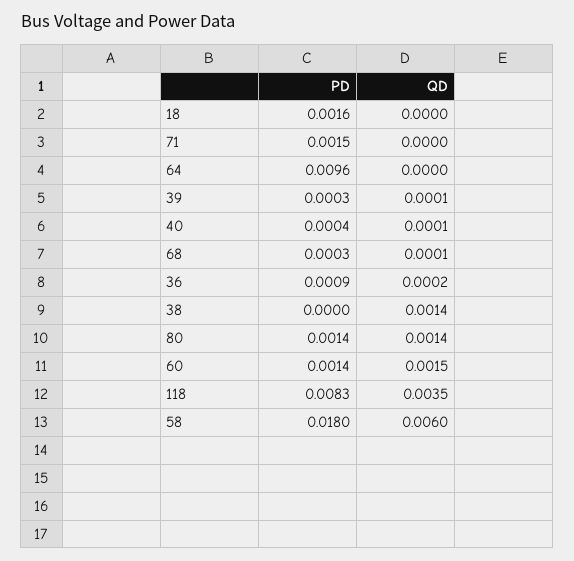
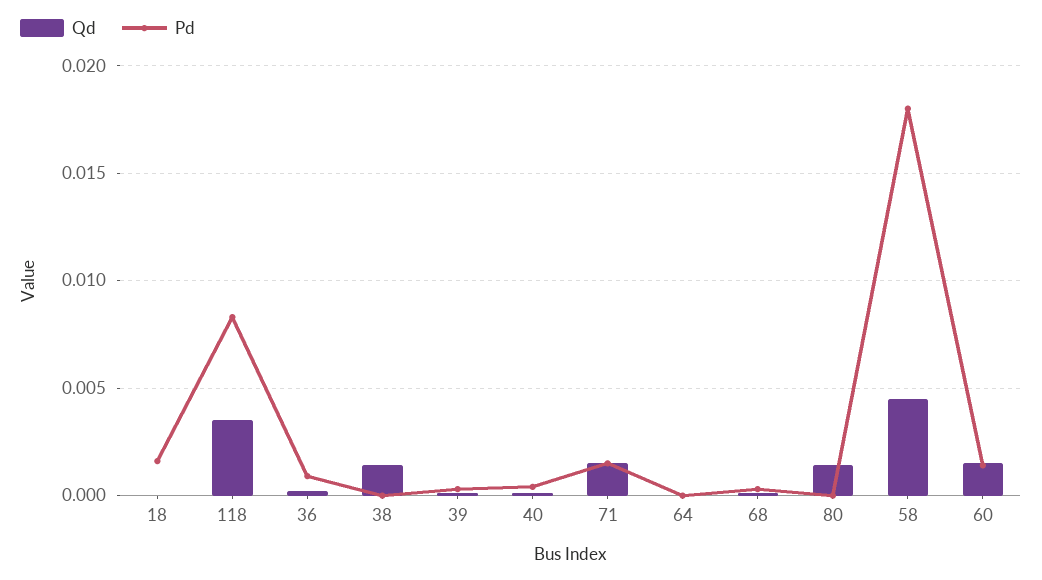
QD, 71: 0 -> 0.0015
PD, 64: 0.0096 -> 0
PD, 80: 0.0014 -> 0
QD, 58: 0.006 -> 0.0045

